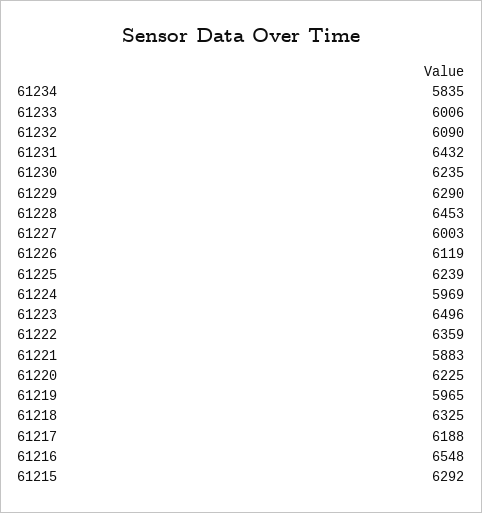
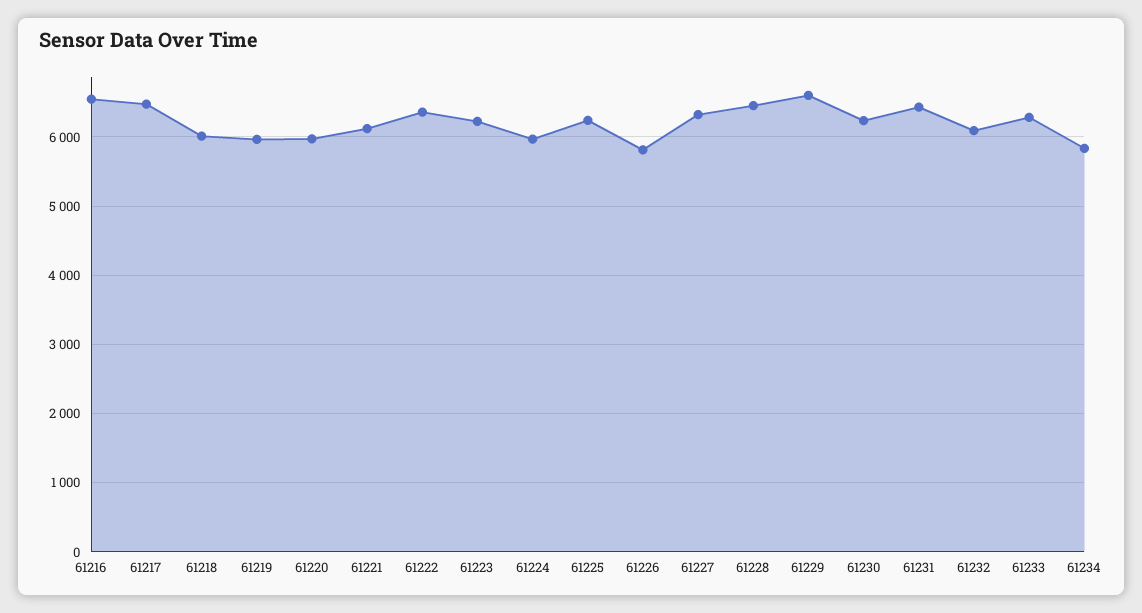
61233: 6006 -> 6300
61229: 6290 -> 6600
61227: 6003 -> 6300
61226: 6119 -> 5800
61223: 6496 -> 6200
61221: 5883 -> 6100
61220: 6225 -> 6000
61218: 6325 -> 6000
61217: 6188 -> 6500
61215: 6292 -> none

